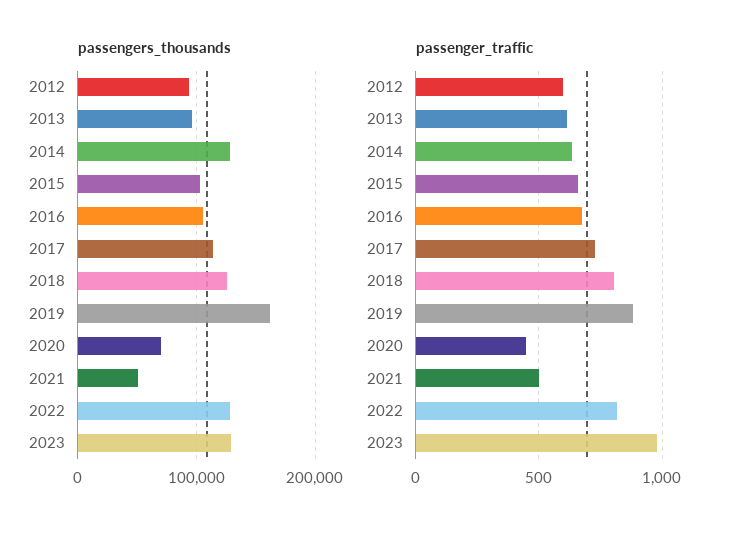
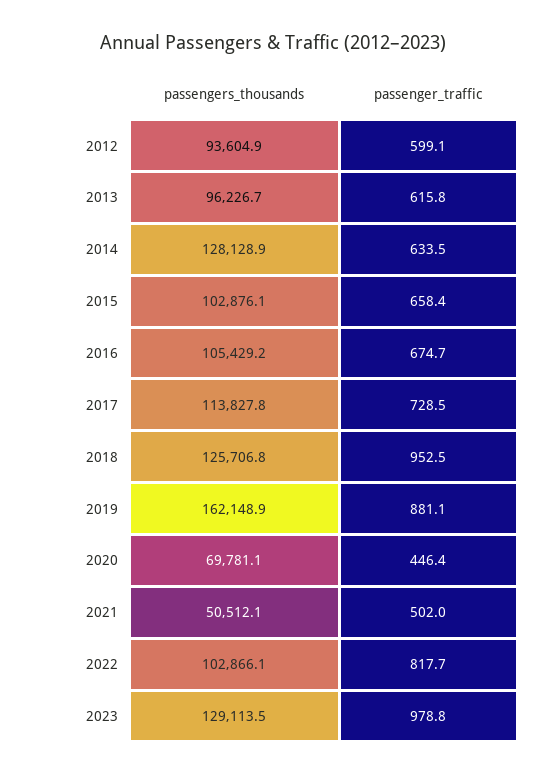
passengers_thousands, 2022: 130000 -> 102866.1
passenger_traffic, 2018: 800 -> 952.5

